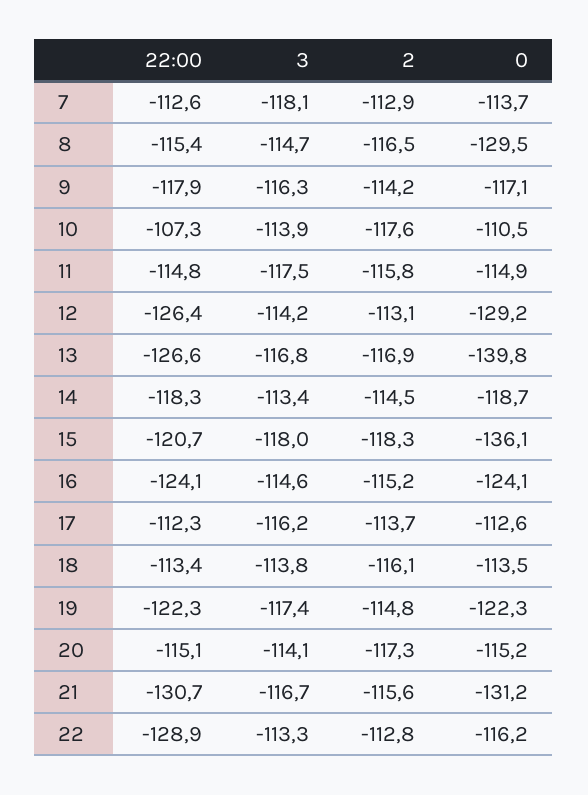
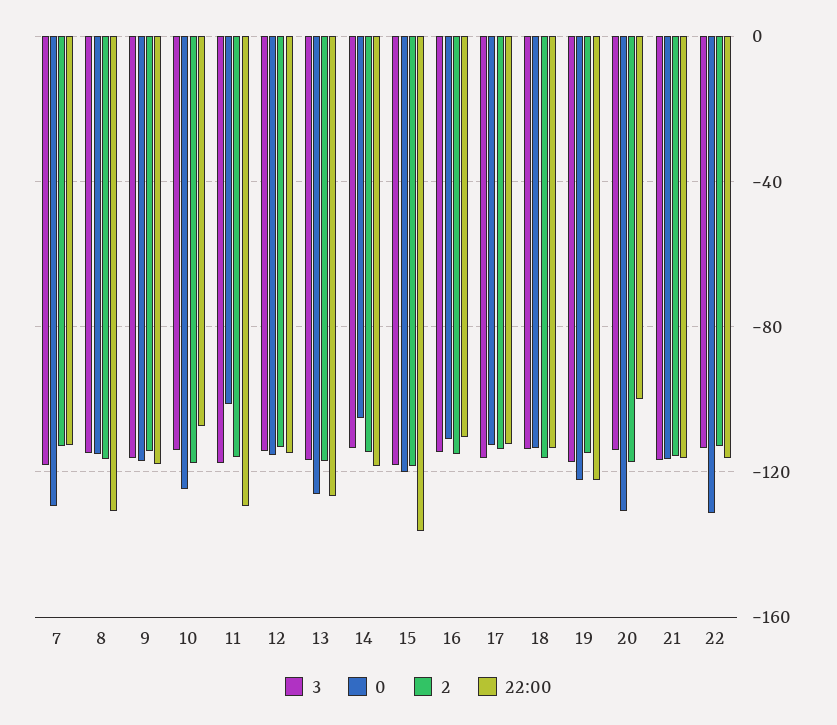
0, 7: -113.7 -> -130
22:00, 8: -115.4 -> -130
0, 8: -129.5 -> -115
0, 10: -110.5 -> -125
22:00, 11: -114.8 -> -130
0, 11: -114.9 -> -100
22:00, 12: -126.4 -> -115
0, 12: -129.2 -> -115
0, 13: -139.8 -> -125
0, 14: -118.7 -> -105
22:00, 15: -120.7 -> -135
0, 15: -136.1 -> -120
22:00, 16: -124.1 -> -110
0, 16: -124.1 -> -110
22:00, 20: -115.1 -> -100
0, 20: -115.2 -> -130
22:00, 21: -130.7 -> -115
0, 21: -131.2 -> -115
22:00, 22: -128.9 -> -115
0, 22: -116.2 -> -130

